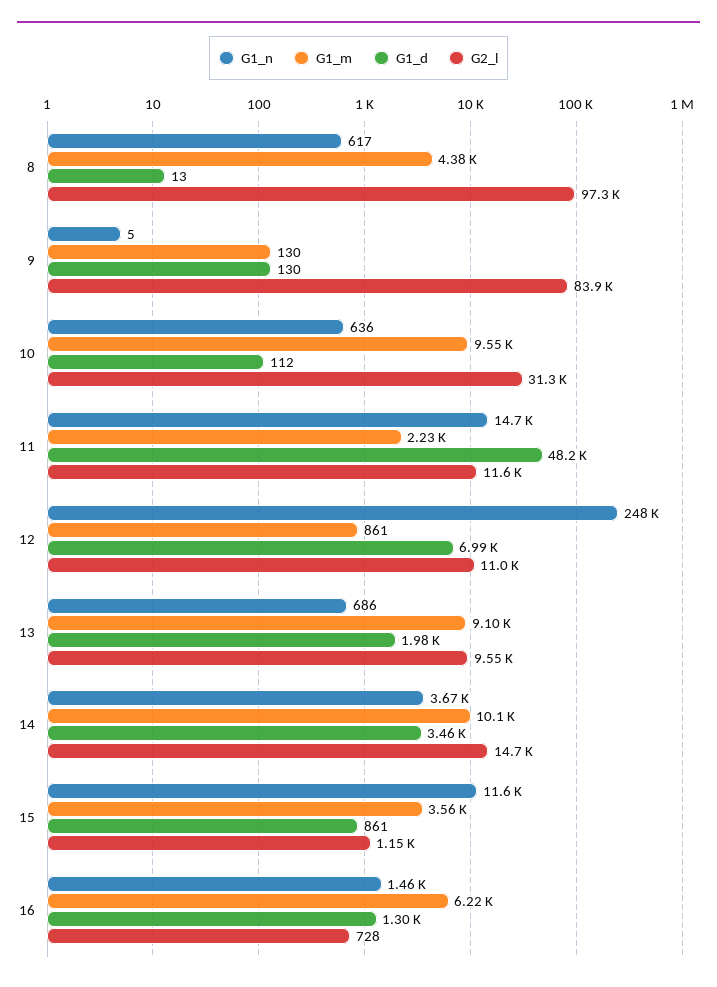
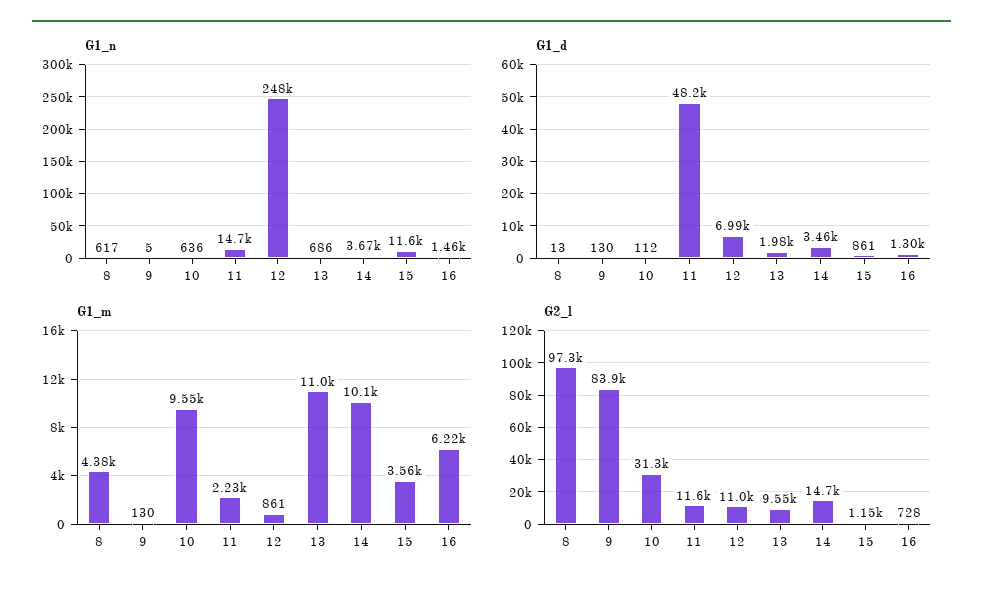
G1_m, 13: 9100 -> 11000

